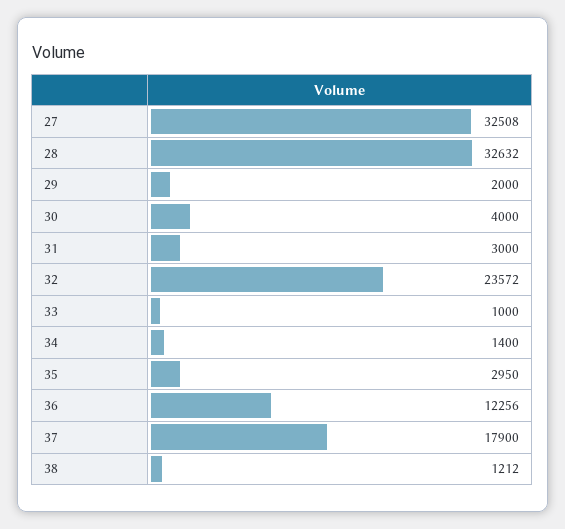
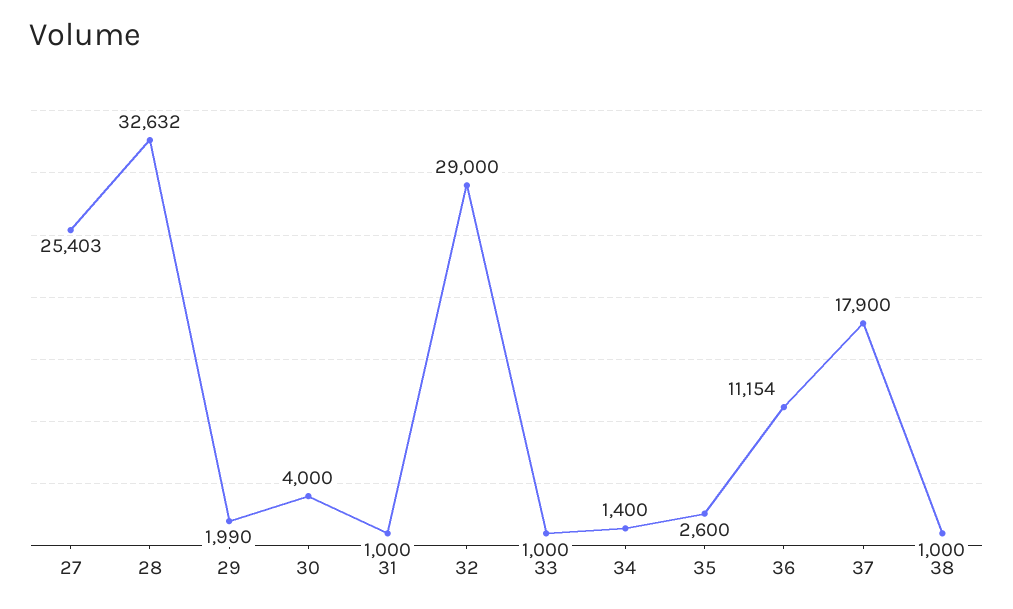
27: 32508 -> 25403
29: 2000 -> 1990
31: 3000 -> 1000
32: 23572 -> 29000
35: 2950 -> 2600
36: 12256 -> 11154
38: 1212 -> 1000

